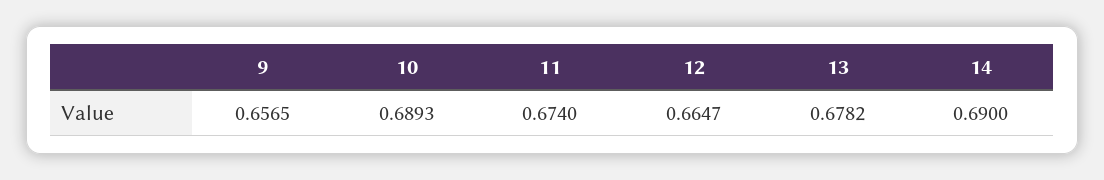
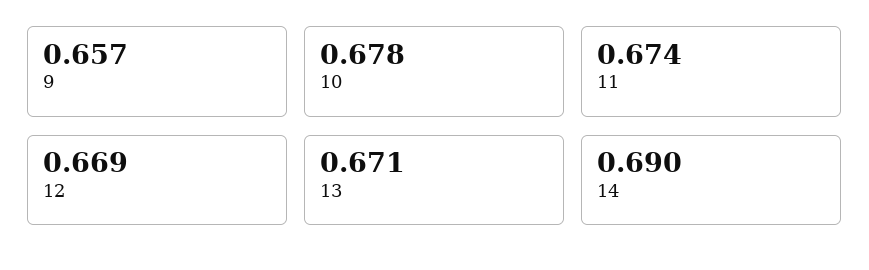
10: 0.6893 -> 0.678
12: 0.6647 -> 0.669
13: 0.6782 -> 0.671

